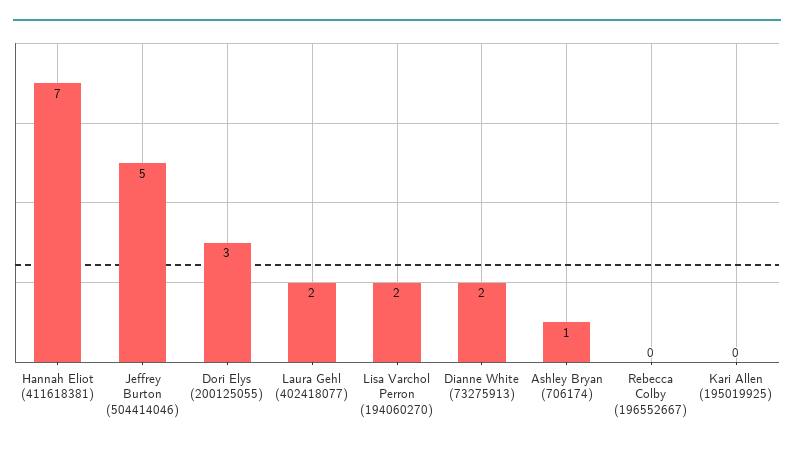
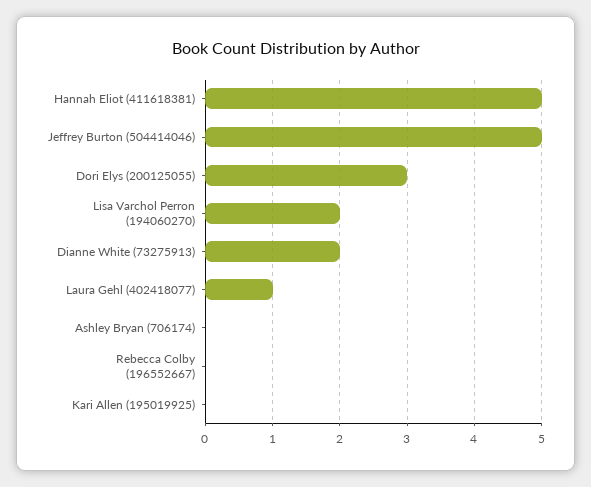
Hannah Eliot (411618381): 7 -> 5
Laura Gehl (402418077): 2 -> 1
Ashley Bryan (706174): 1 -> 0

